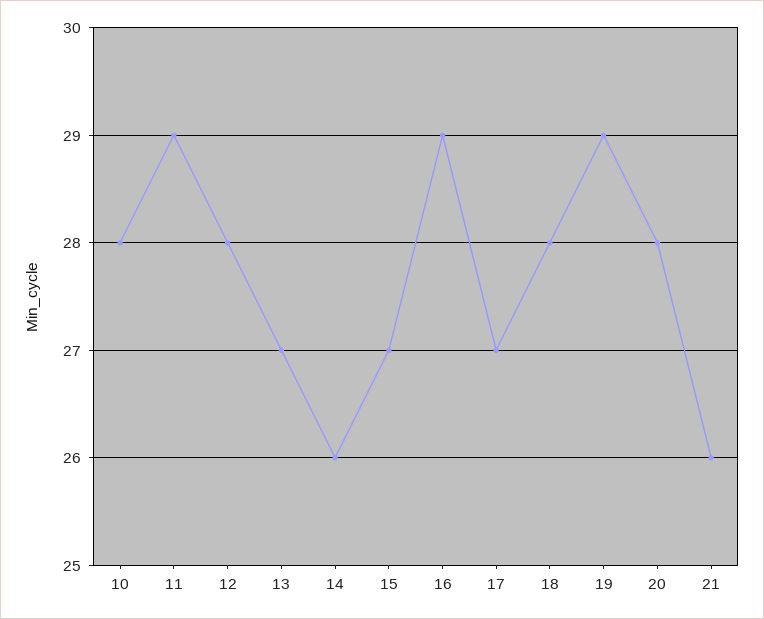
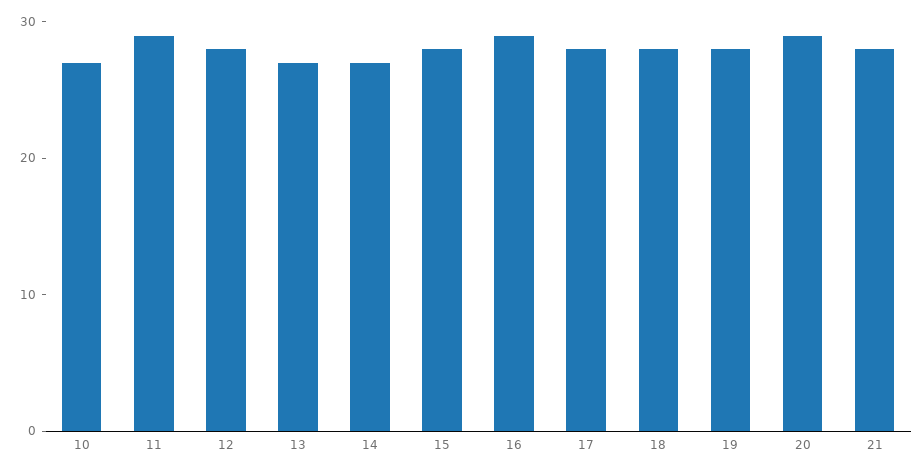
10: 28 -> 27
14: 26 -> 27
15: 27 -> 28
17: 27 -> 28
19: 29 -> 28
20: 28 -> 29
21: 26 -> 28

